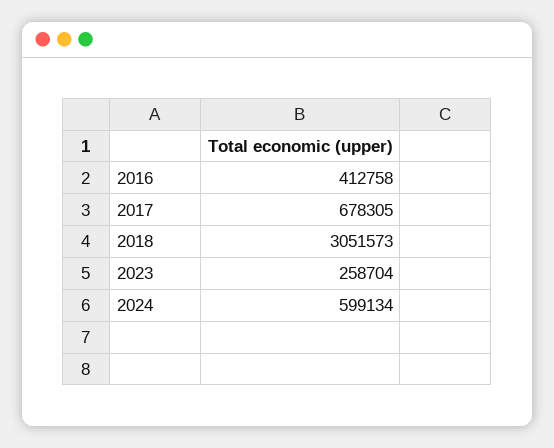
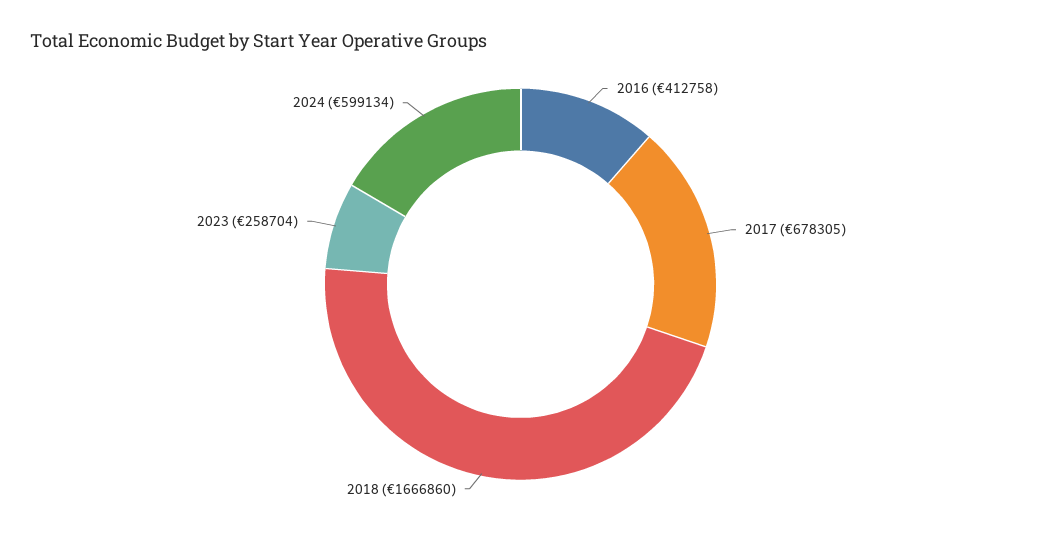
2018: 3051573 -> 1666860

